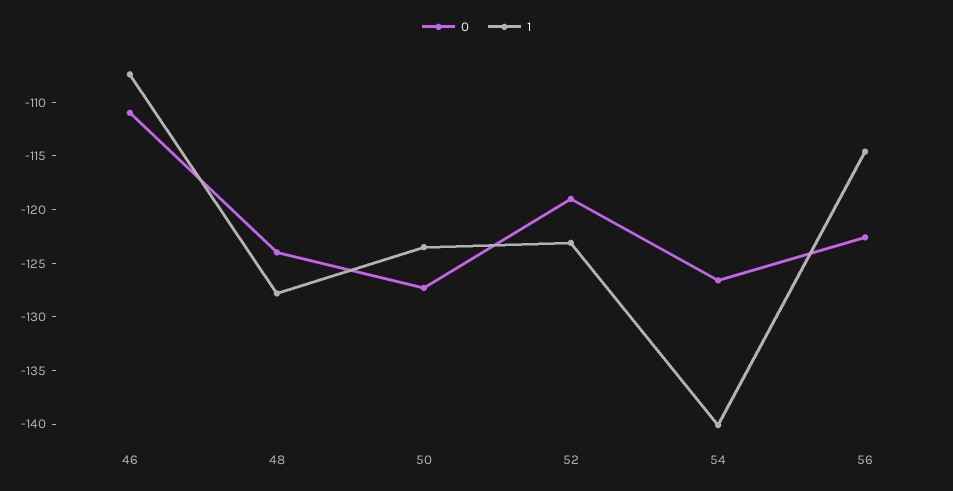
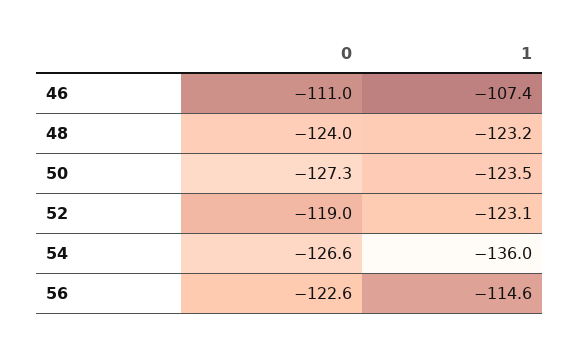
1, 48: -128 -> -123.2
1, 54: -140 -> -136

